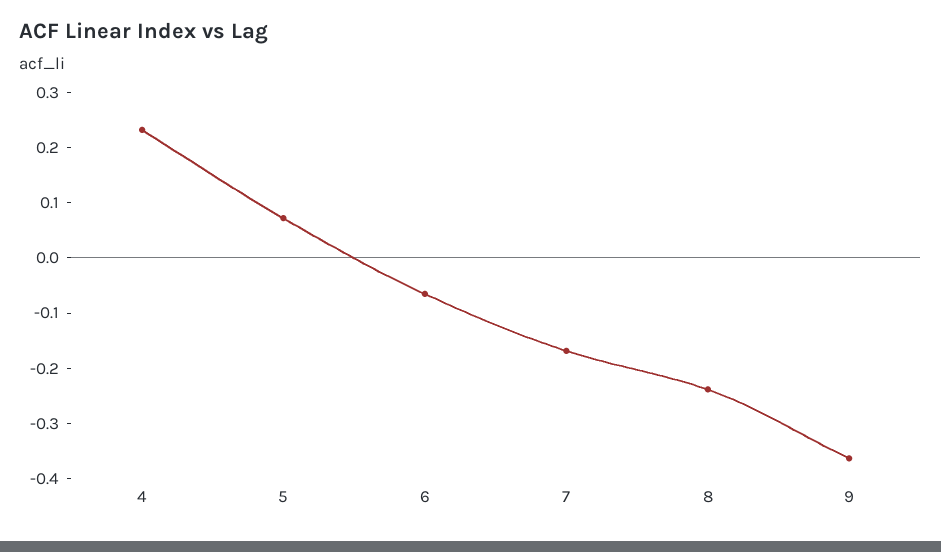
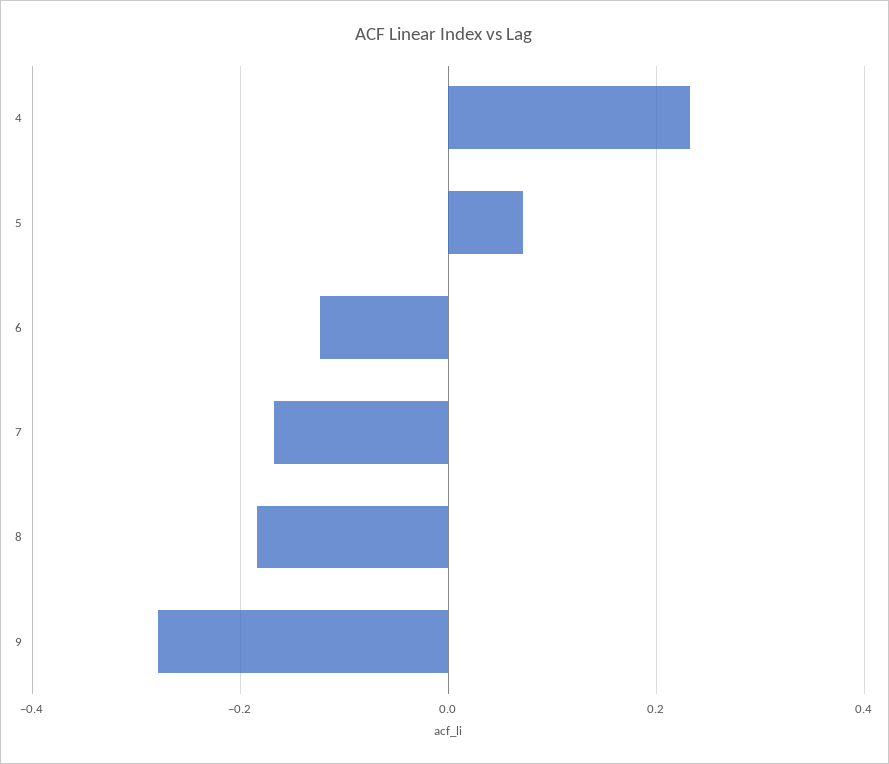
6: -0.06 -> -0.12
8: -0.24 -> -0.18
9: -0.36 -> -0.28

